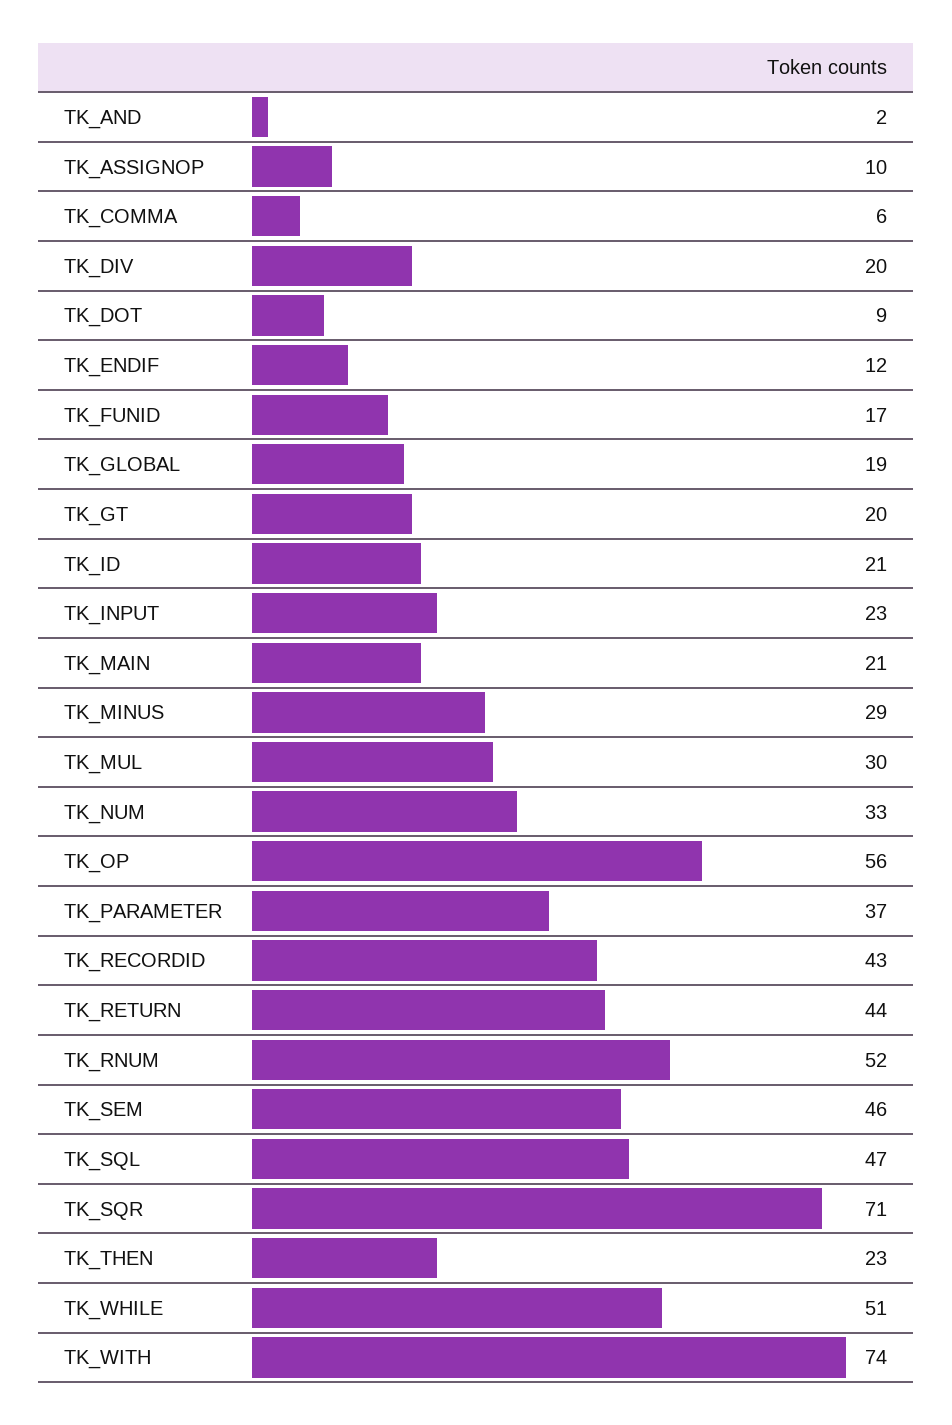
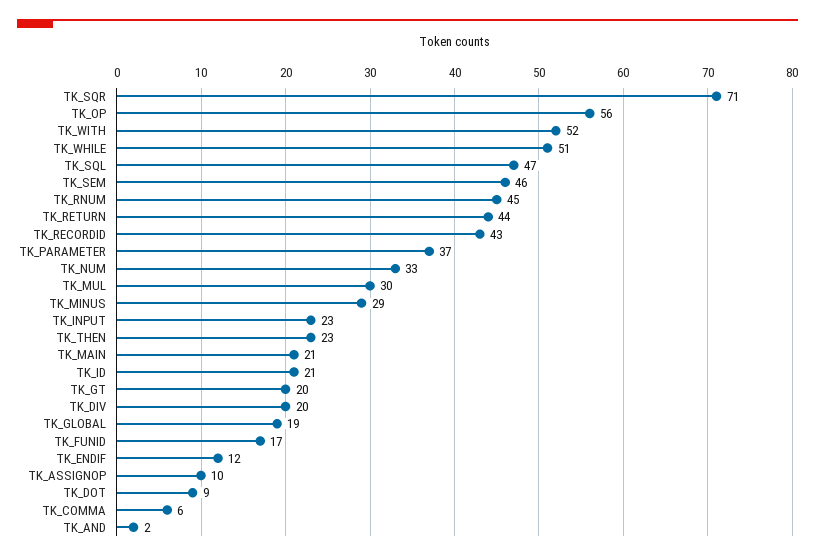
TK_RNUM: 52 -> 45
TK_WITH: 74 -> 52

